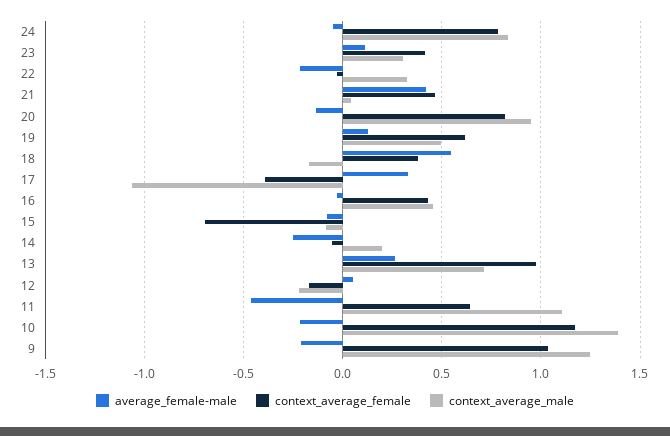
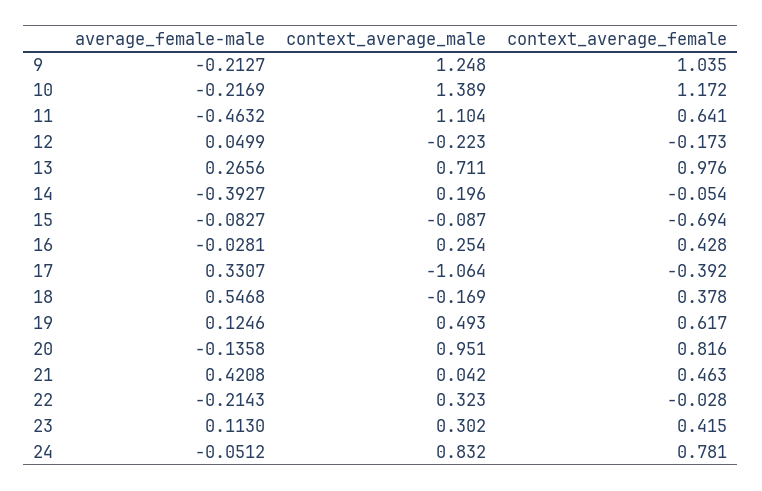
context_average_male, 16: 0.45 -> 0.254
average_female-male, 14: -0.25 -> -0.3927

